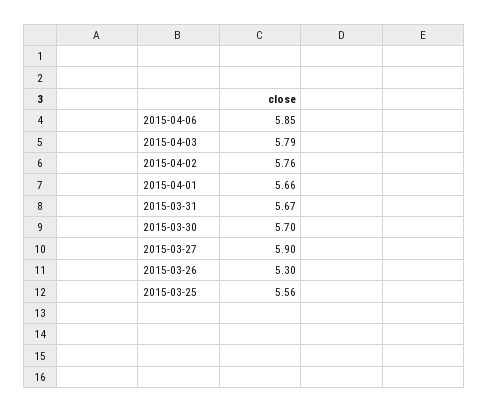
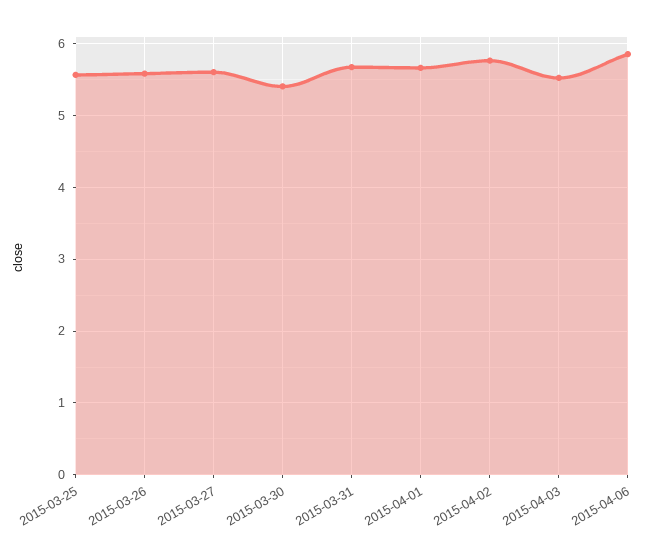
2015-04-03: 5.79 -> 5.5
2015-03-30: 5.7 -> 5.4
2015-03-27: 5.9 -> 5.6
2015-03-26: 5.3 -> 5.6

